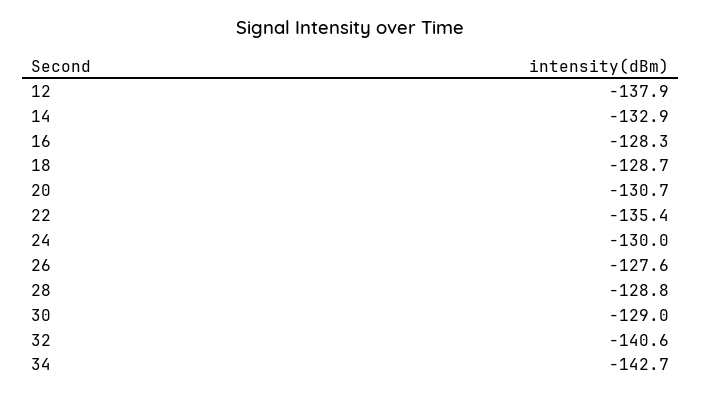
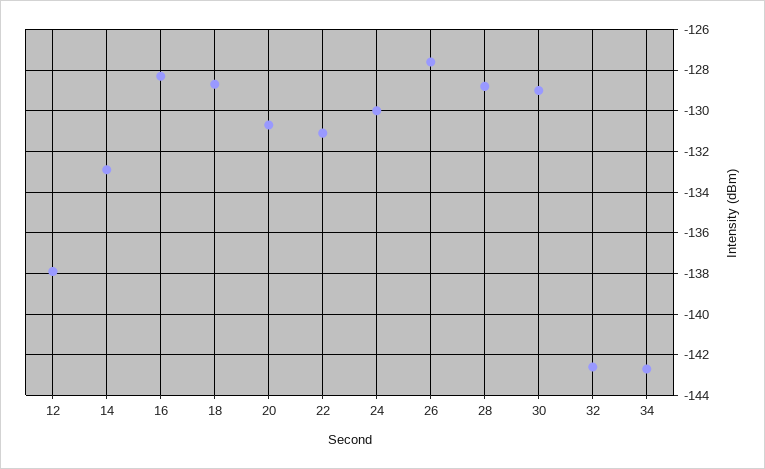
22: -135.4 -> -131
32: -140.6 -> -142.5

